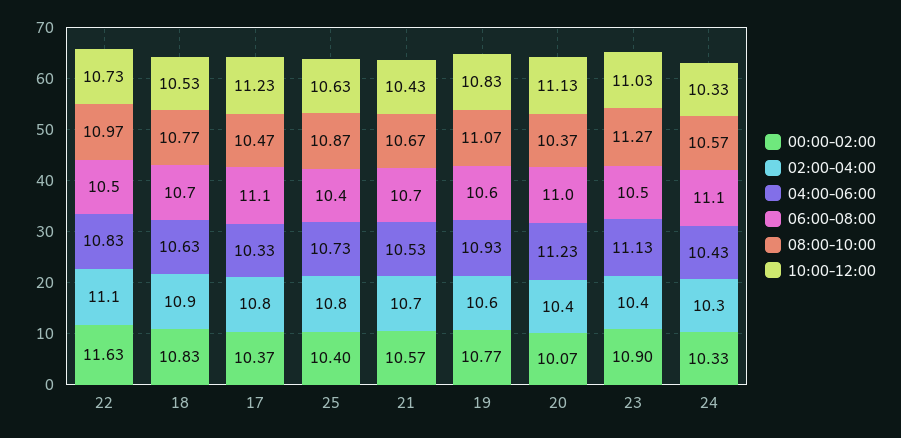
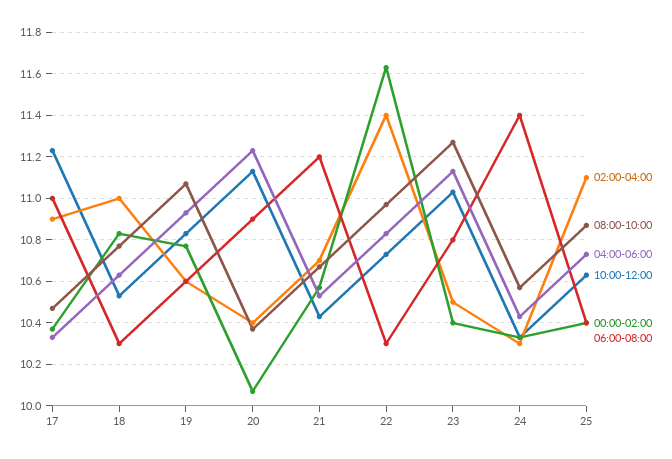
02:00-04:00, 22: 11.1 -> 11.4
06:00-08:00, 22: 10.5 -> 10.3
02:00-04:00, 18: 10.9 -> 11
06:00-08:00, 18: 10.7 -> 10.3
02:00-04:00, 17: 10.8 -> 10.9
06:00-08:00, 17: 11.1 -> 11
02:00-04:00, 25: 10.8 -> 11.1
06:00-08:00, 21: 10.7 -> 11.2
06:00-08:00, 20: 11 -> 10.9
00:00-02:00, 23: 10.9 -> 10.4
02:00-04:00, 23: 10.4 -> 10.5
06:00-08:00, 23: 10.5 -> 10.8
06:00-08:00, 24: 11.1 -> 11.4

